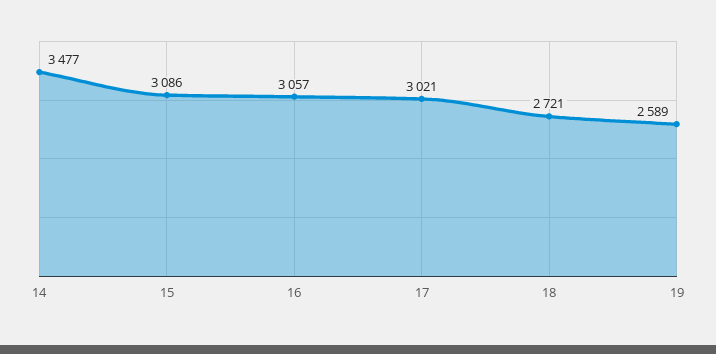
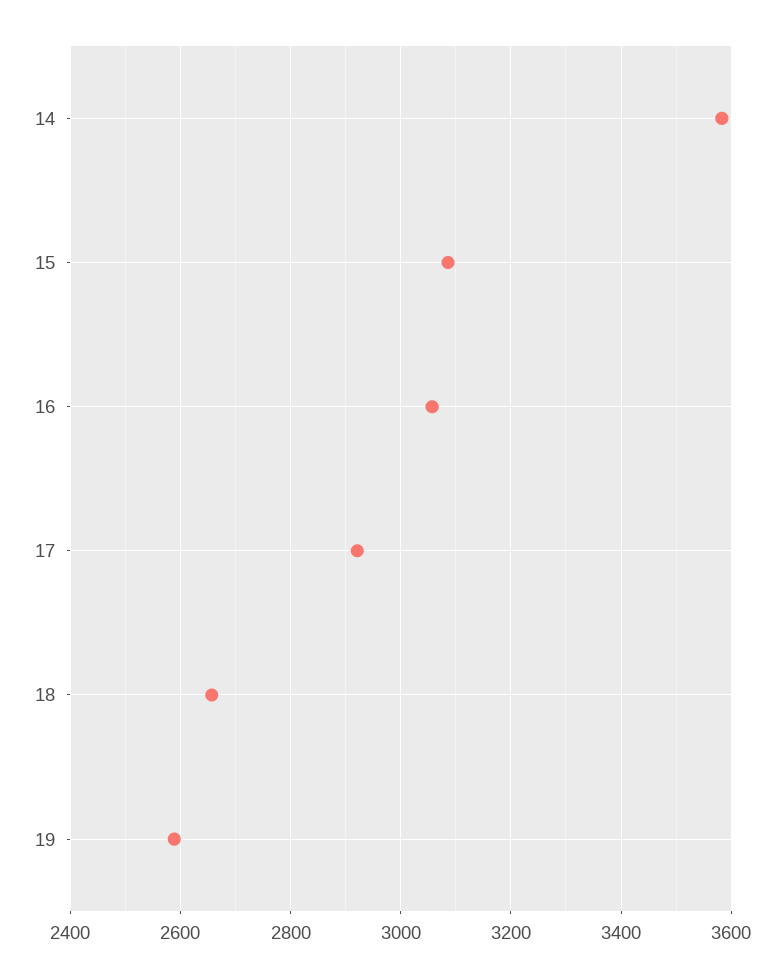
14: 3477 -> 3580
17: 3021 -> 2920
18: 2721 -> 2660

